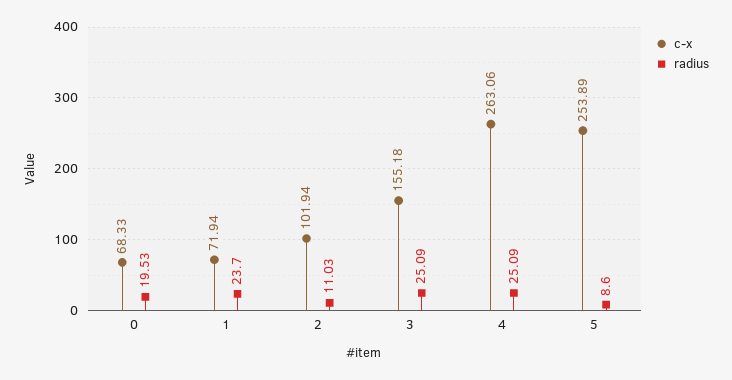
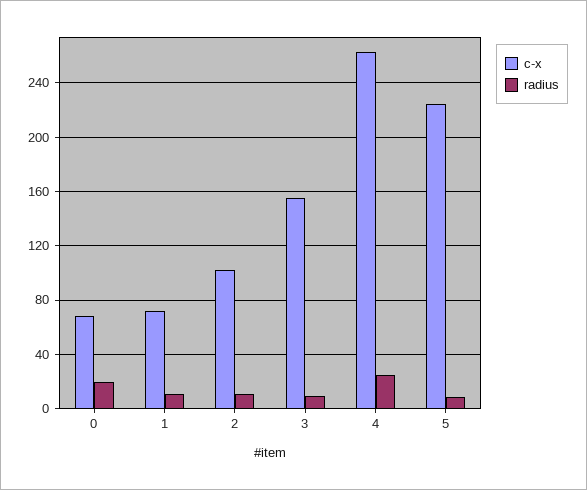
radius, 1: 23.7 -> 10
radius, 3: 25.09 -> 10
c-x, 5: 253.89 -> 225

